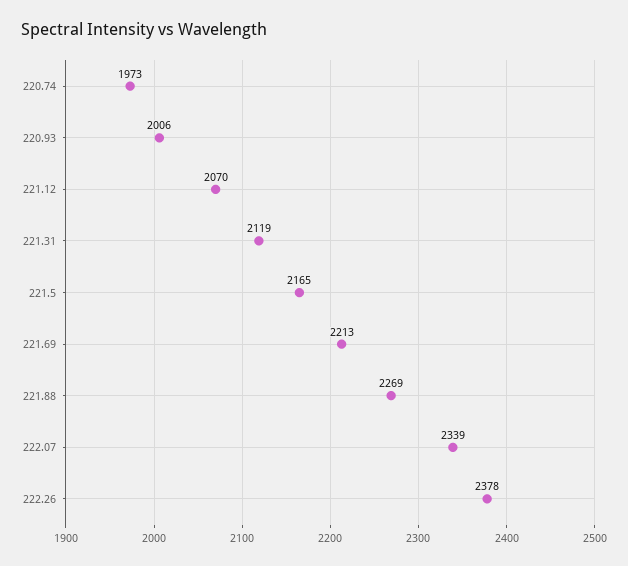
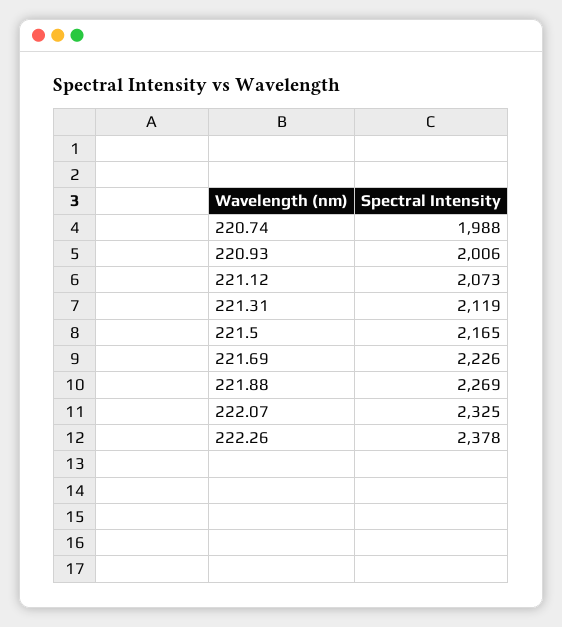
220.74: 1973 -> 1988
221.12: 2070 -> 2073
221.69: 2213 -> 2226
222.07: 2339 -> 2325

